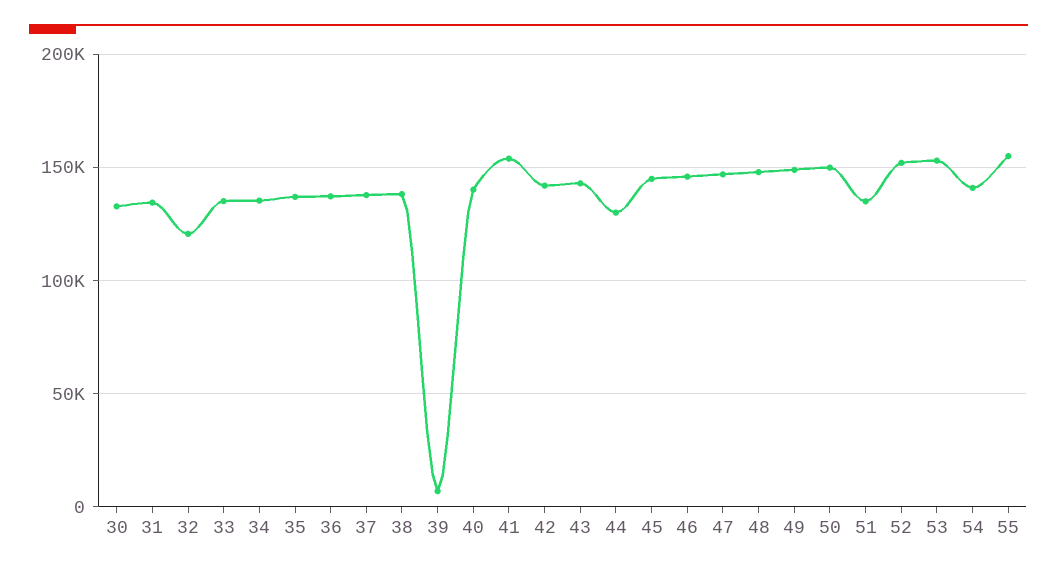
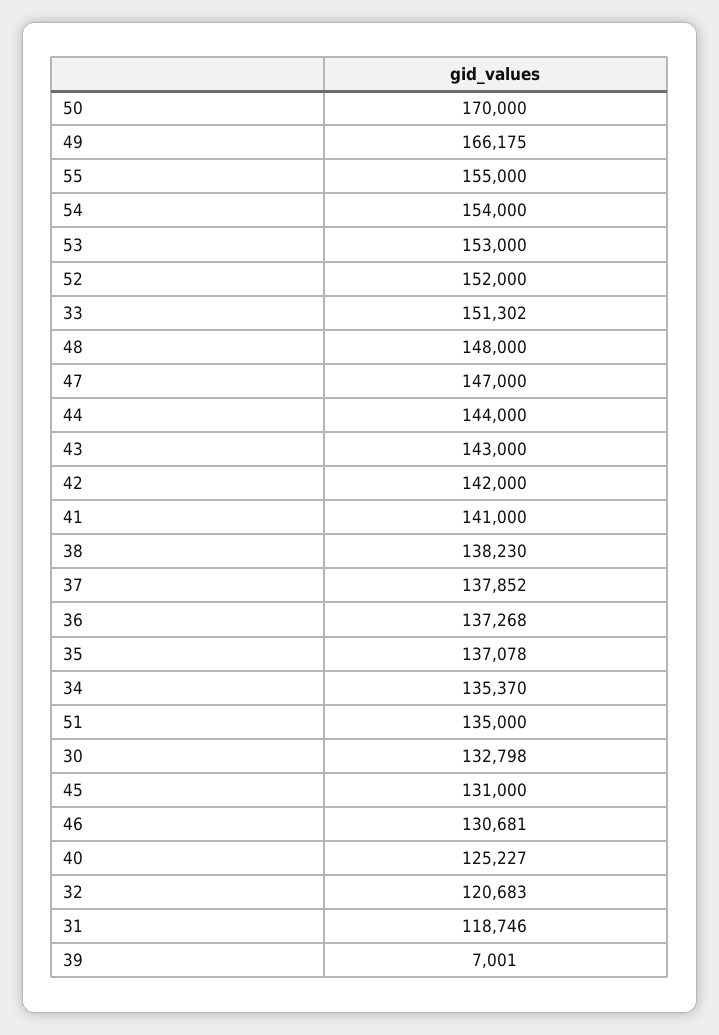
31: 135000 -> 118746
33: 135000 -> 151302
40: 140000 -> 125227
41: 155000 -> 141000
44: 130000 -> 144000
45: 145000 -> 131000
46: 145000 -> 130681
49: 150000 -> 166175
50: 150000 -> 170000
54: 140000 -> 154000

